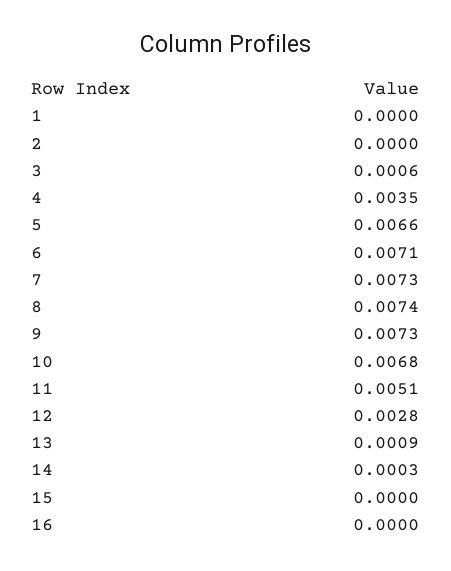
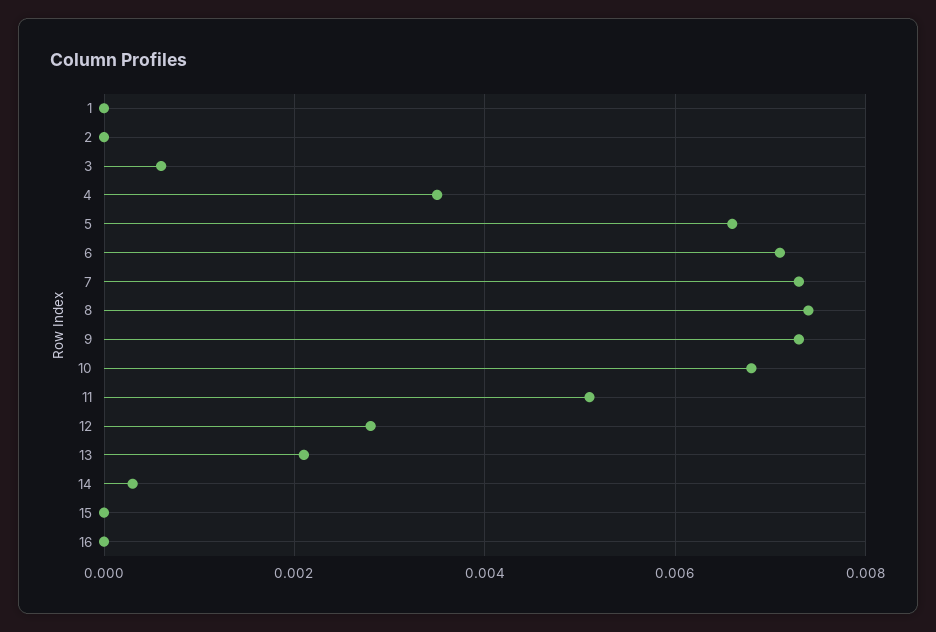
13: 0.0009 -> 0.002

